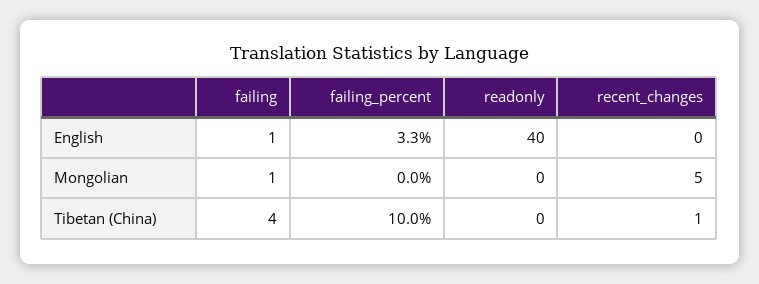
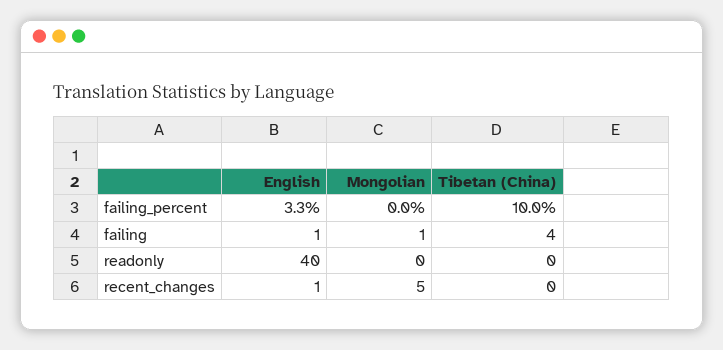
recent_changes, English: 0 -> 1
recent_changes, Tibetan (China): 1 -> 0

